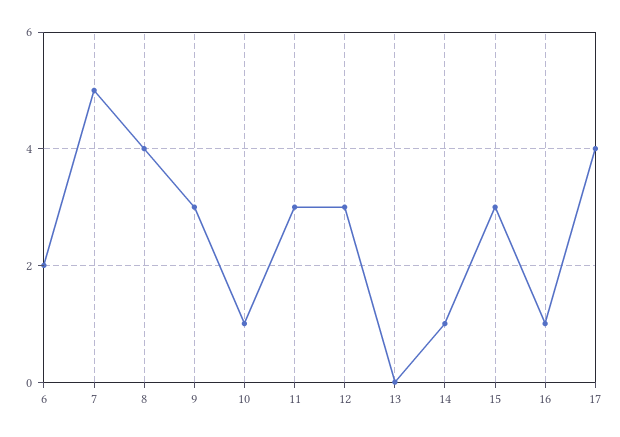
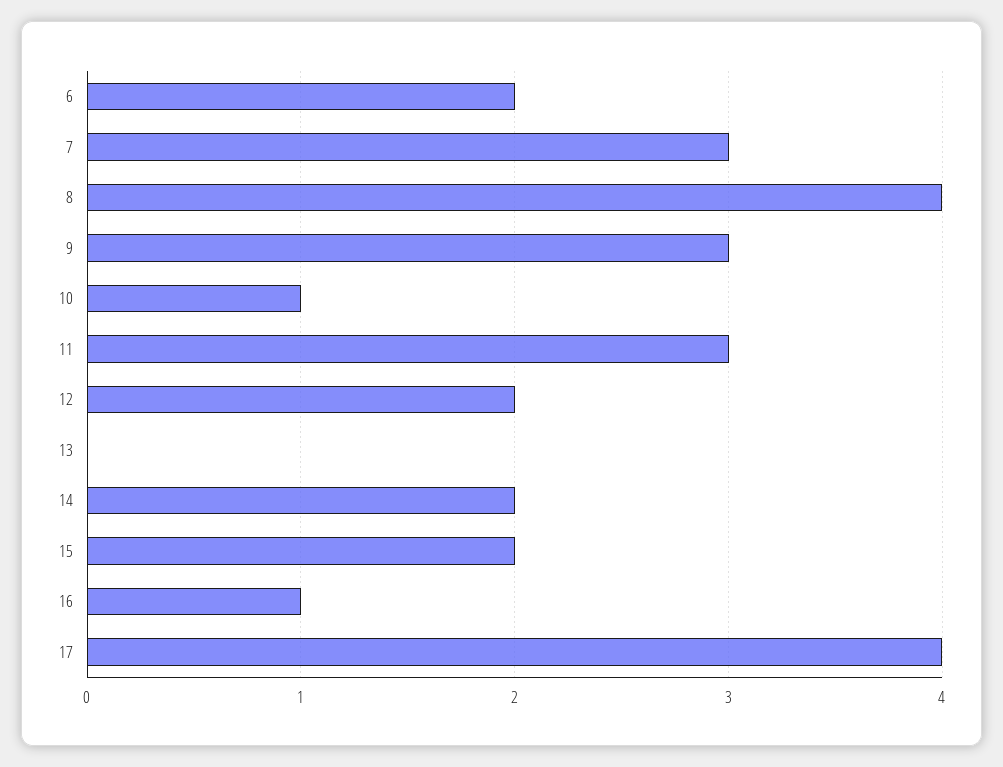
7: 5 -> 3
12: 3 -> 2
14: 1 -> 2
15: 3 -> 2

